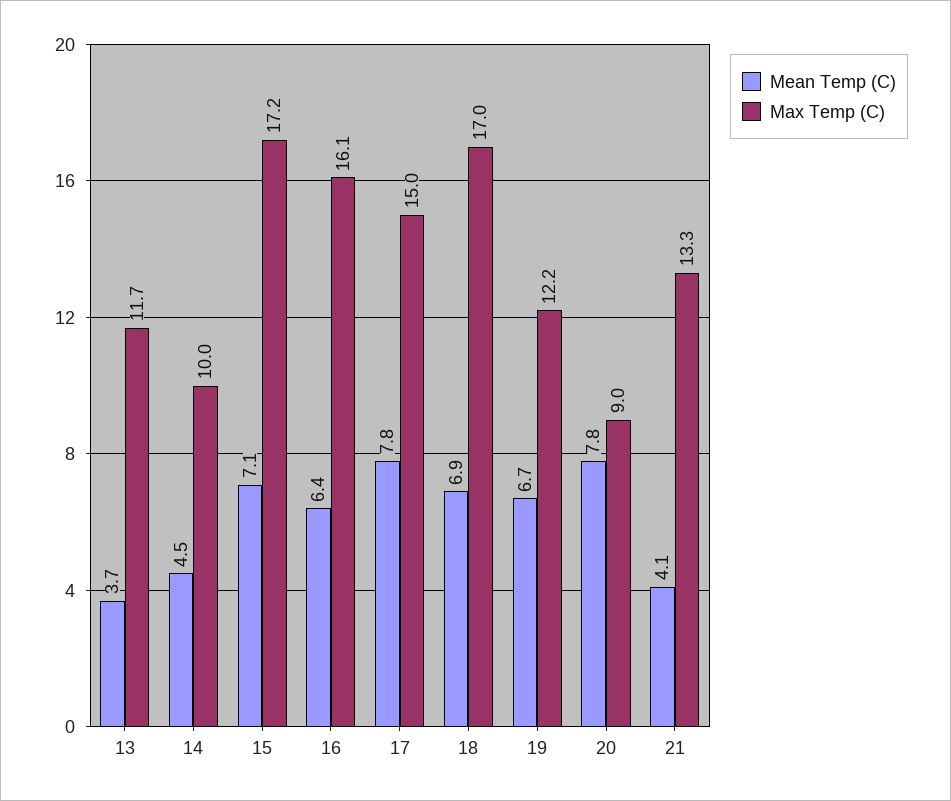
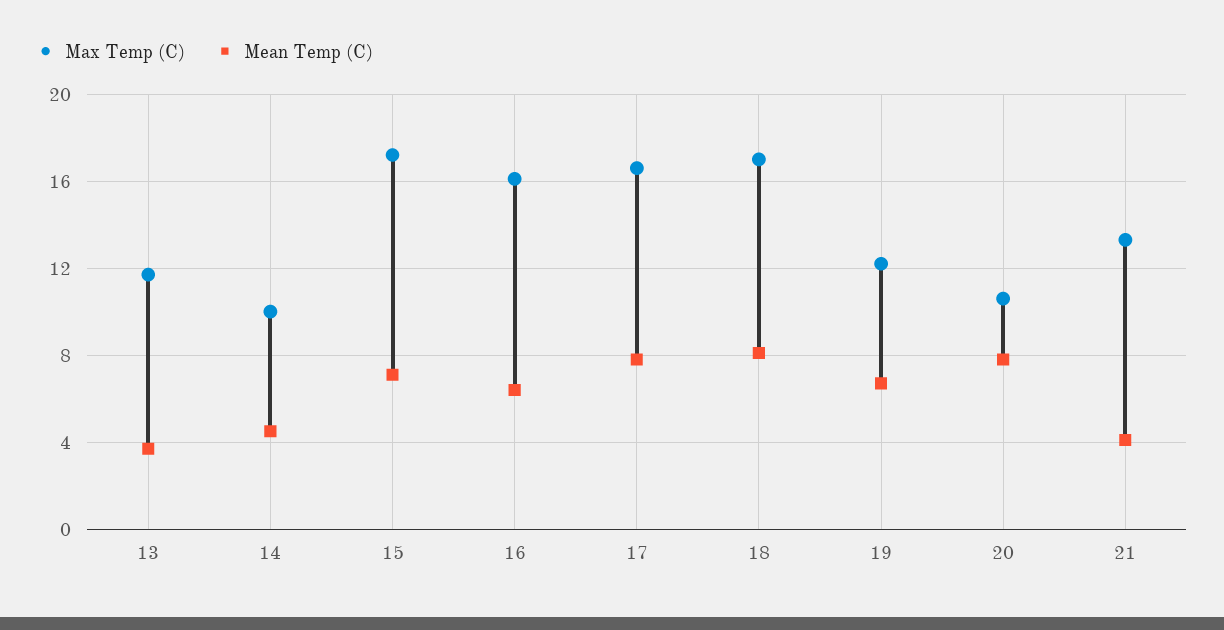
Max Temp (C), 17: 15 -> 16.5
Mean Temp (C), 18: 6.9 -> 8
Max Temp (C), 20: 9 -> 10.5

